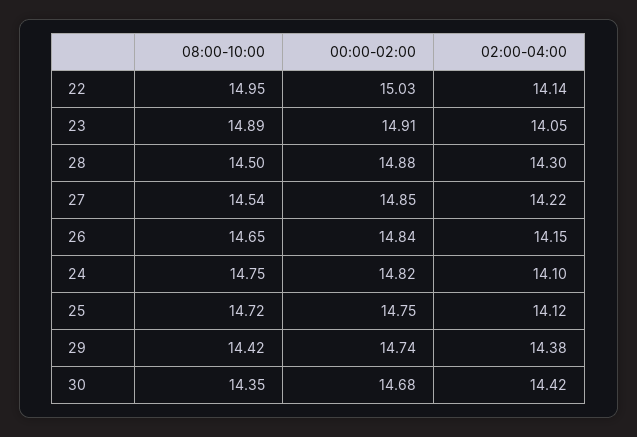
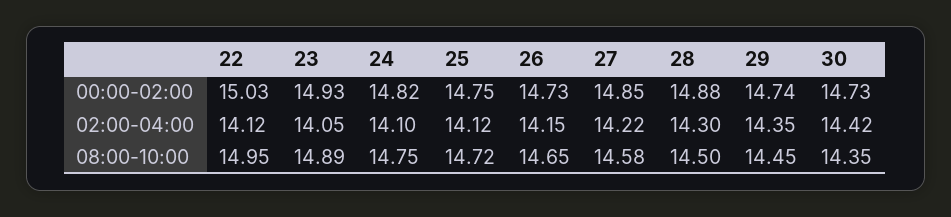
02:00-04:00, 22: 14.14 -> 14.12
00:00-02:00, 23: 14.91 -> 14.93
08:00-10:00, 27: 14.54 -> 14.58
00:00-02:00, 26: 14.84 -> 14.73
08:00-10:00, 29: 14.42 -> 14.45
02:00-04:00, 29: 14.38 -> 14.35
00:00-02:00, 30: 14.68 -> 14.73

